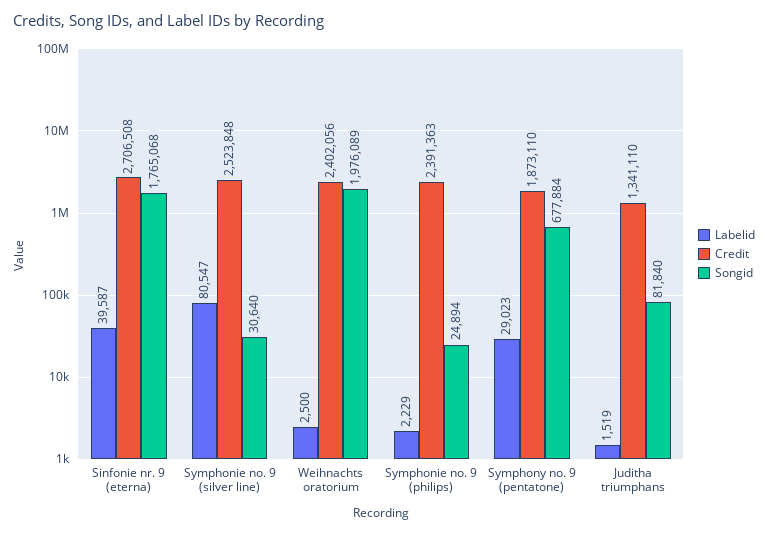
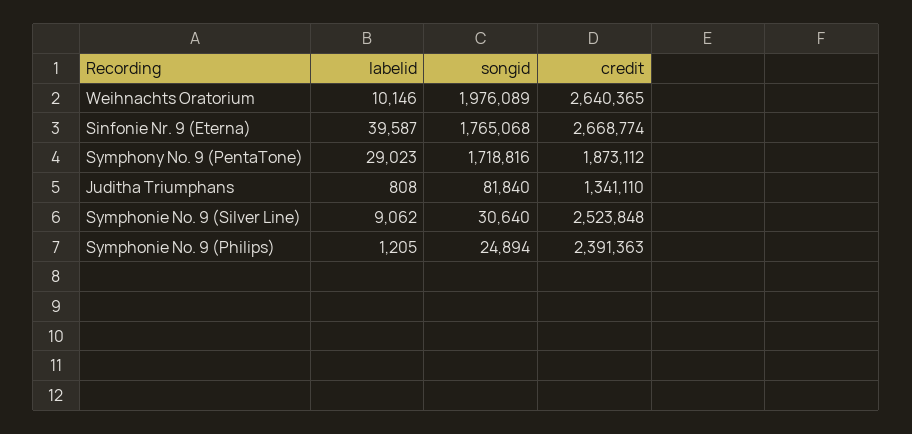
Credit, Sinfonie nr. 9 (eterna): 2706508 -> 2668774
Labelid, Symphonie no. 9 (silver line): 80547 -> 9062
Labelid, Weihnachts oratorium: 2500 -> 10146
Credit, Weihnachts oratorium: 2402056 -> 2640365
Labelid, Symphonie no. 9 (philips): 2229 -> 1205
Credit, Symphony no. 9 (pentatone): 1873110 -> 1873112
Songid, Symphony no. 9 (pentatone): 677884 -> 1718816
Labelid, Juditha triumphans: 1519 -> 808

